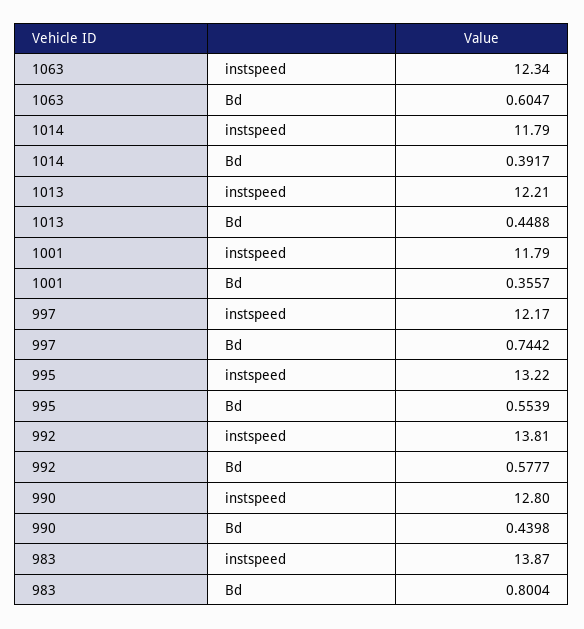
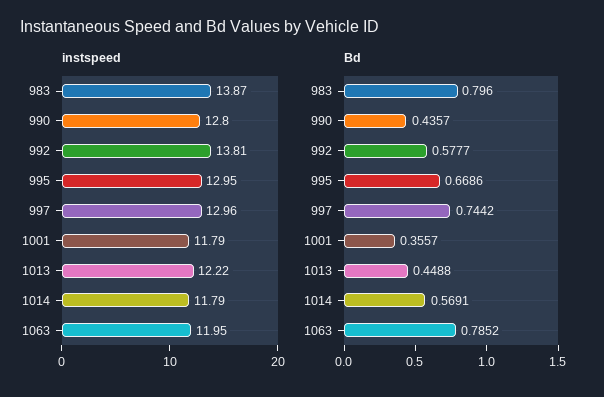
instspeed, 1063: 12.34 -> 11.95
Bd, 1063: 0.6047 -> 0.7852
Bd, 1014: 0.3917 -> 0.5691
instspeed, 1013: 12.21 -> 12.22
instspeed, 997: 12.17 -> 12.96
instspeed, 995: 13.22 -> 12.95
Bd, 995: 0.5539 -> 0.6686
Bd, 990: 0.4398 -> 0.4357
Bd, 983: 0.8004 -> 0.796

